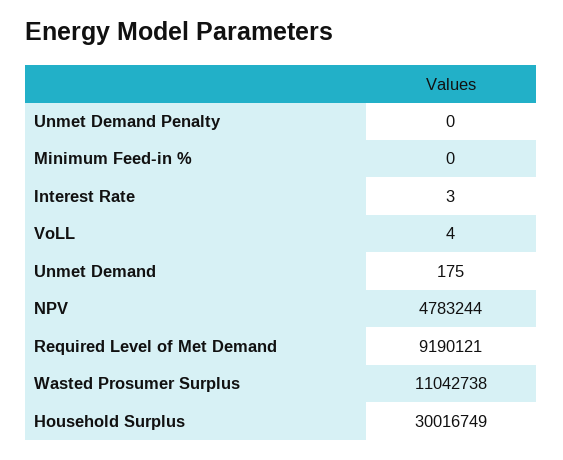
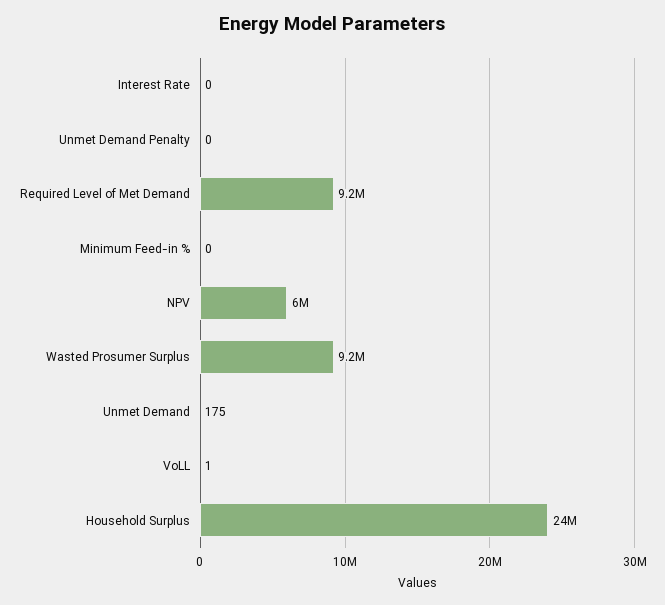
Interest Rate: 3 -> 0
VoLL: 4 -> 1
NPV: 4783244 -> 6000000
Wasted Prosumer Surplus: 11042738 -> 9200000
Household Surplus: 30016749 -> 24000000

